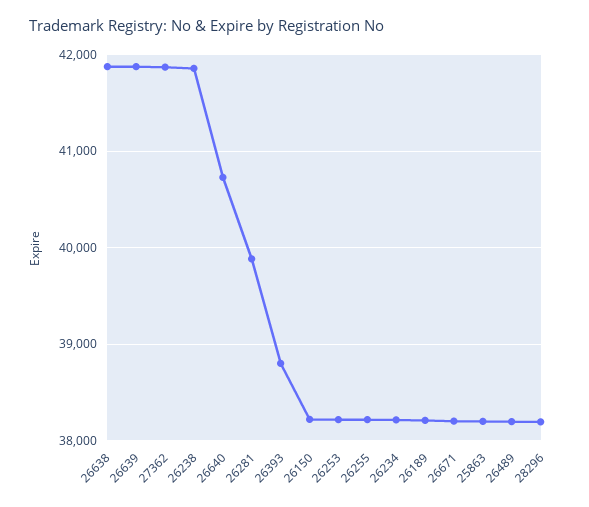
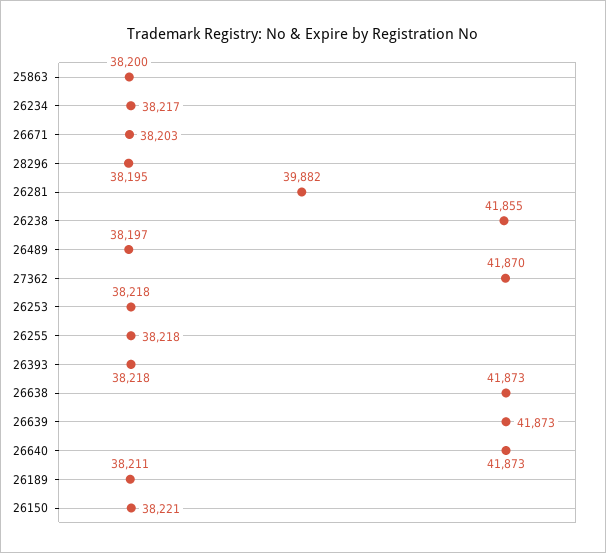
26640: 40700 -> 41873
26393: 38800 -> 38218

